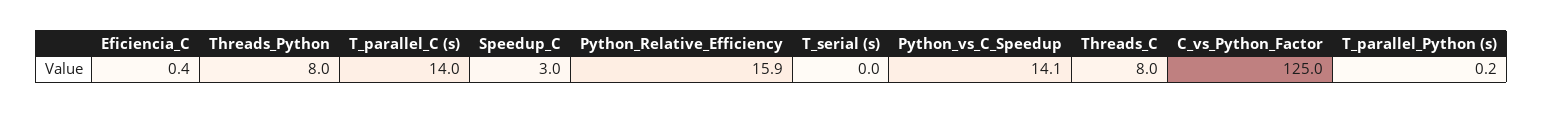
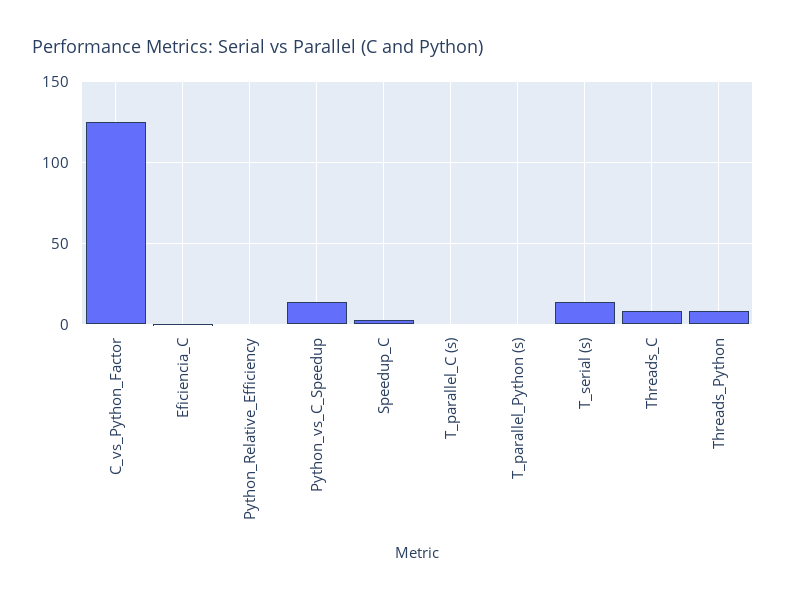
T_parallel_C (s): 14 -> 0
Python_Relative_Efficiency: 15.9 -> 0
T_serial (s): 0 -> 15

